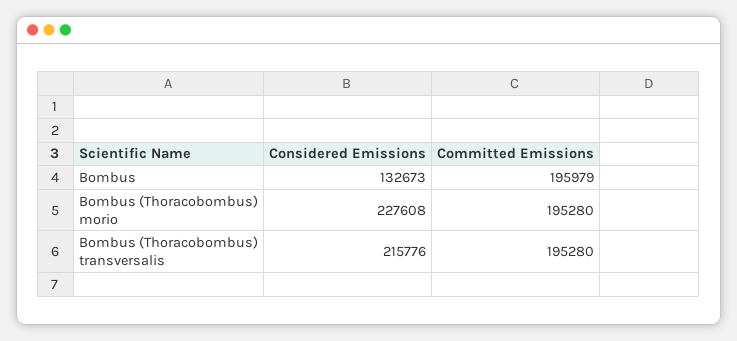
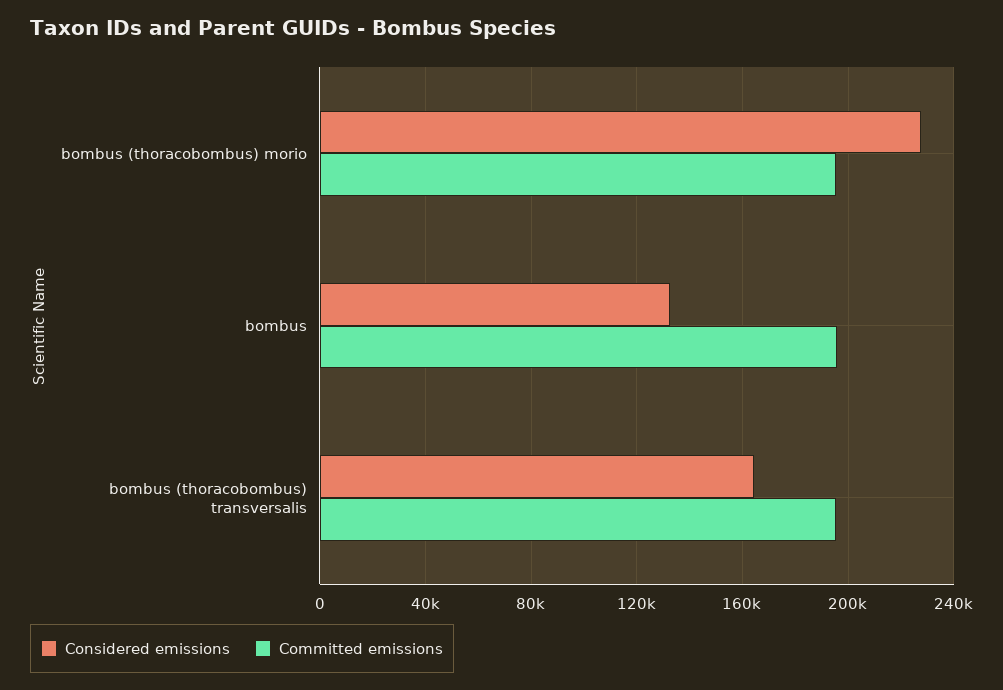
Considered Emissions, Bombus (Thoracobombus) transversalis: 215776 -> 165000

